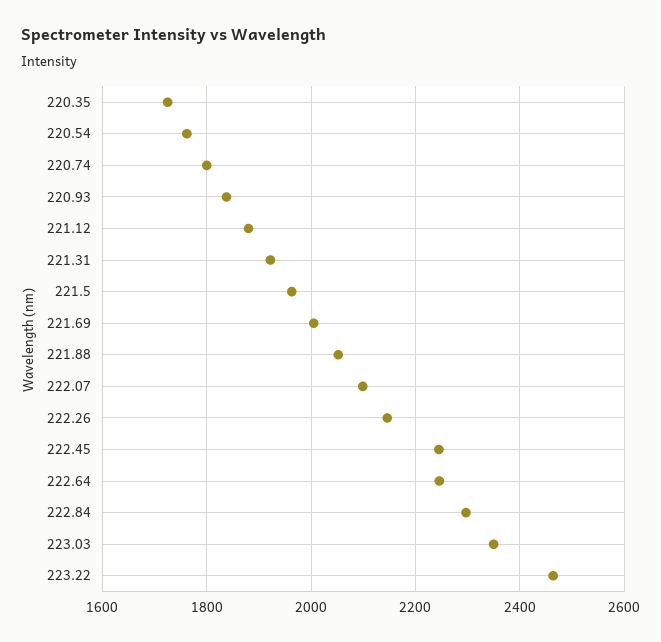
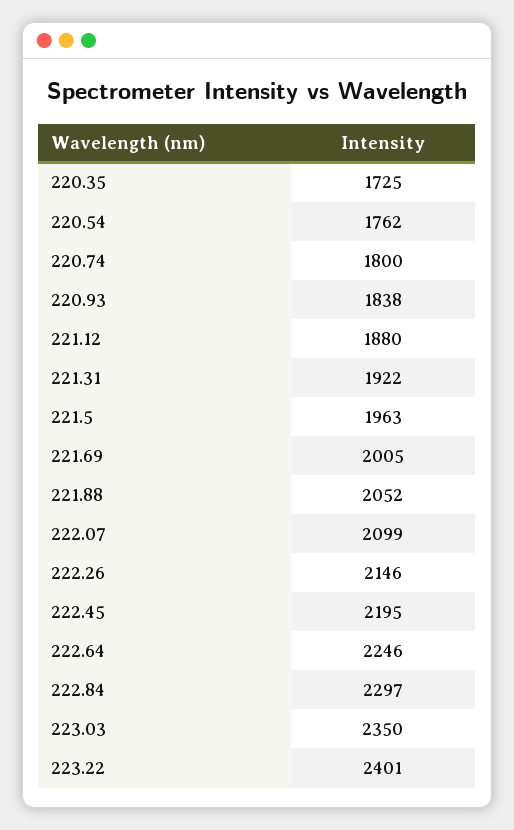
222.45: 2240 -> 2195
223.22: 2460 -> 2401

